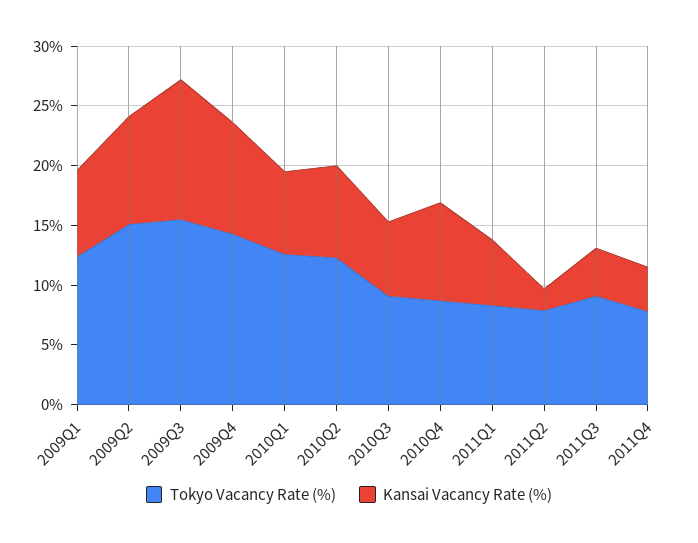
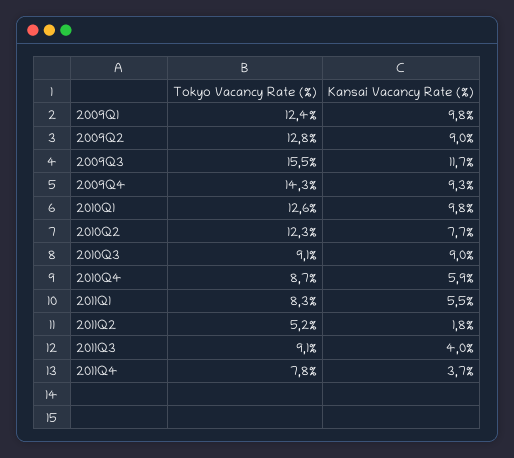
Kansai Vacancy Rate (%), 2009Q1: 7 -> 9.8
Tokyo Vacancy Rate (%), 2009Q2: 15 -> 12.8
Kansai Vacancy Rate (%), 2010Q1: 7 -> 9.8
Kansai Vacancy Rate (%), 2010Q3: 6 -> 9
Kansai Vacancy Rate (%), 2010Q4: 8 -> 5.9
Tokyo Vacancy Rate (%), 2011Q2: 8 -> 5.2

